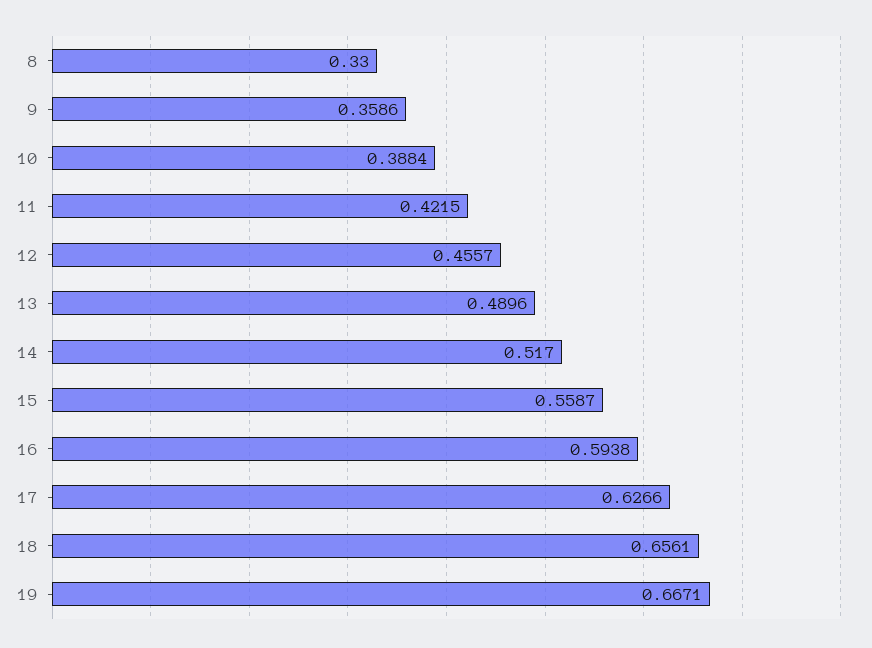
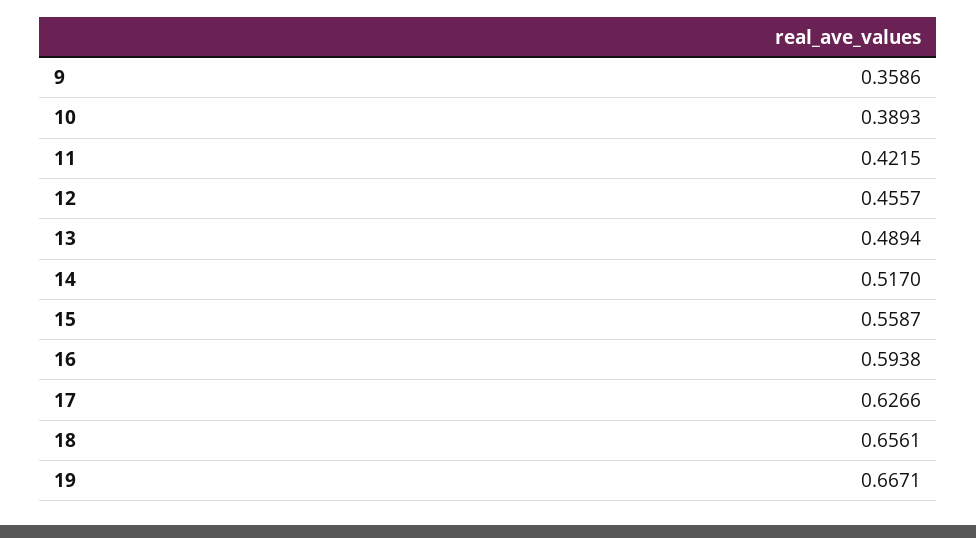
8: 0.33 -> none
10: 0.3884 -> 0.3893
13: 0.4896 -> 0.4894

